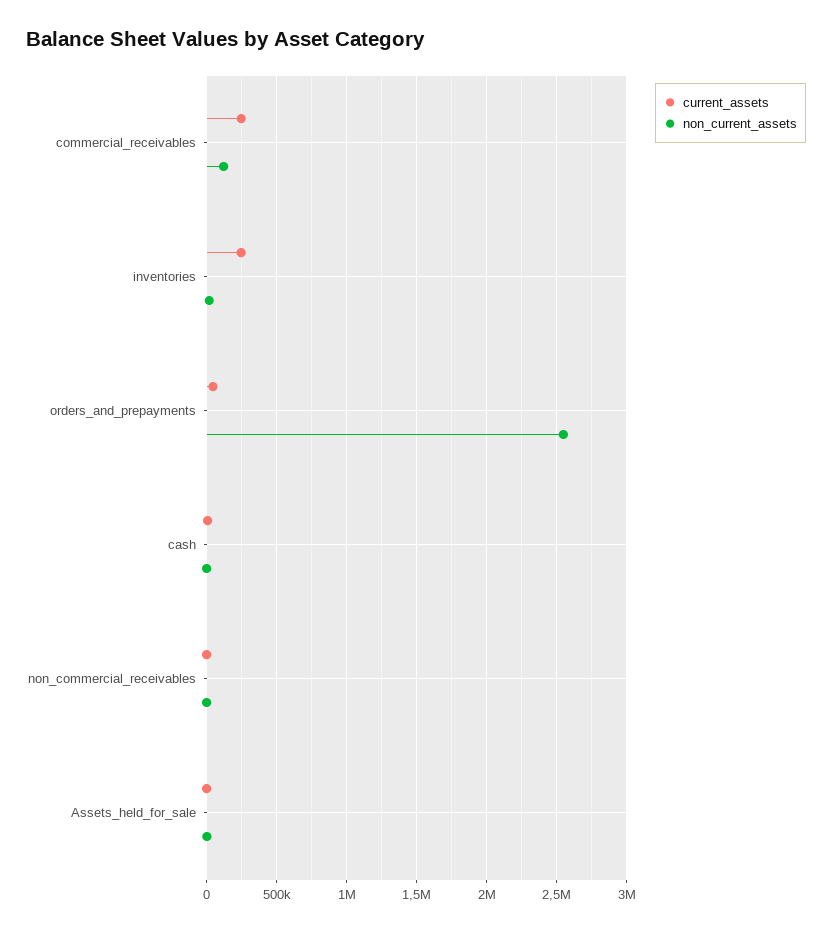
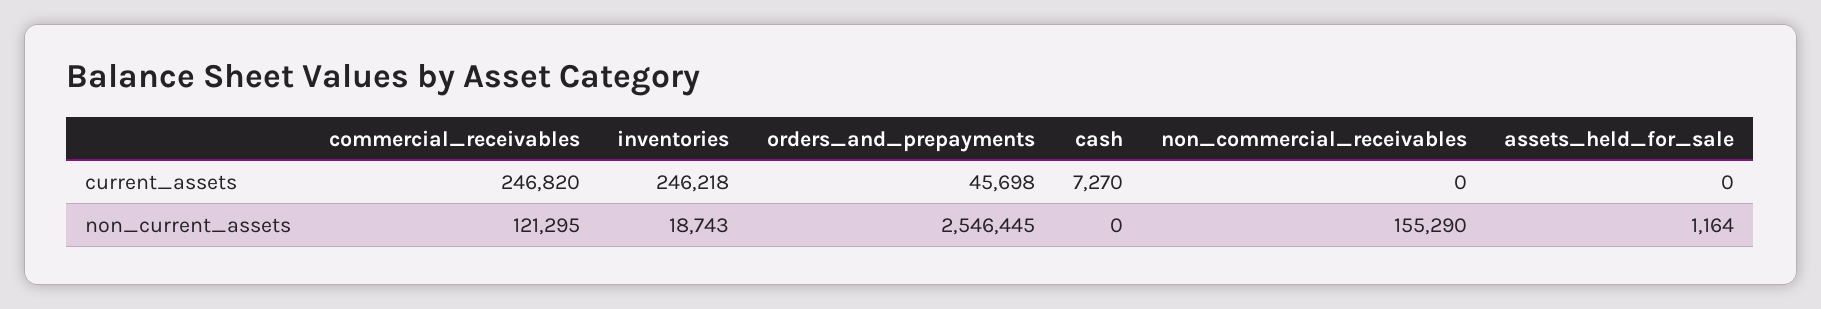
non_current_assets, non_commercial_receivables: 0 -> 155290

